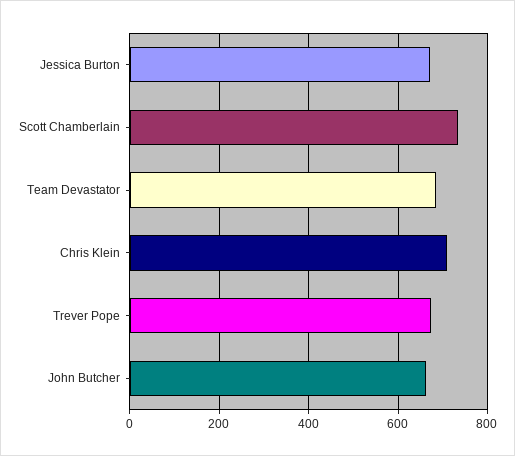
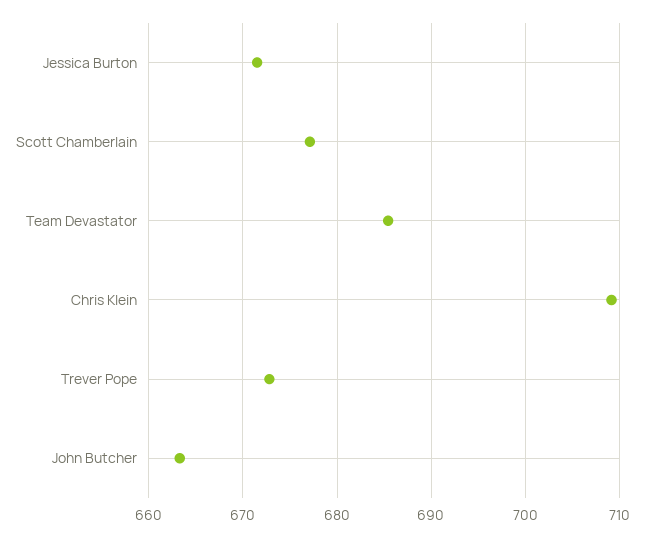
Scott Chamberlain: 740 -> 677

